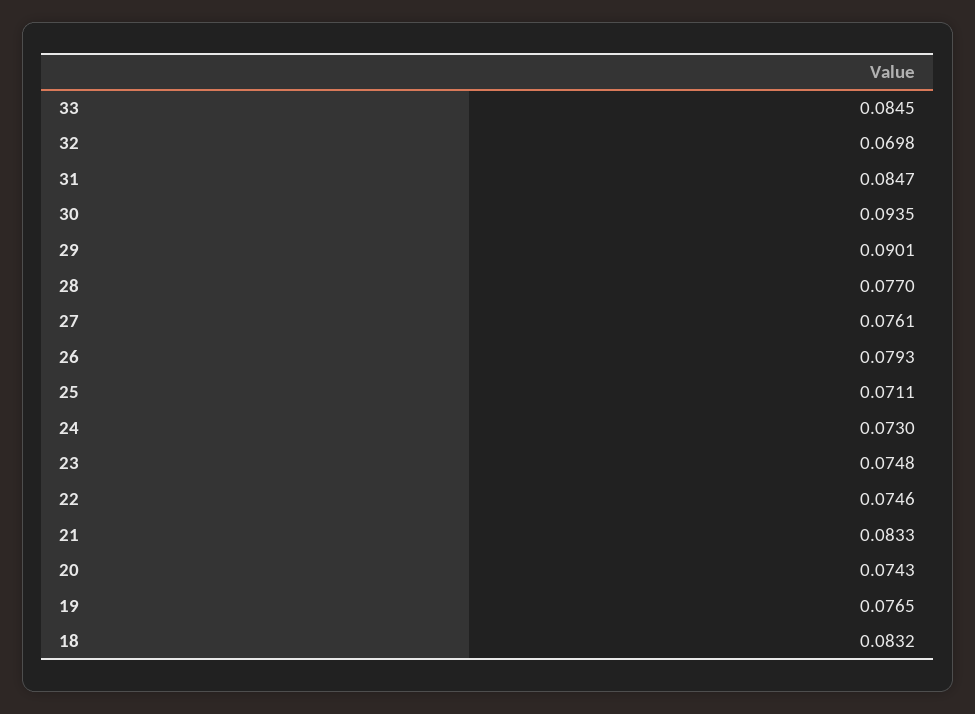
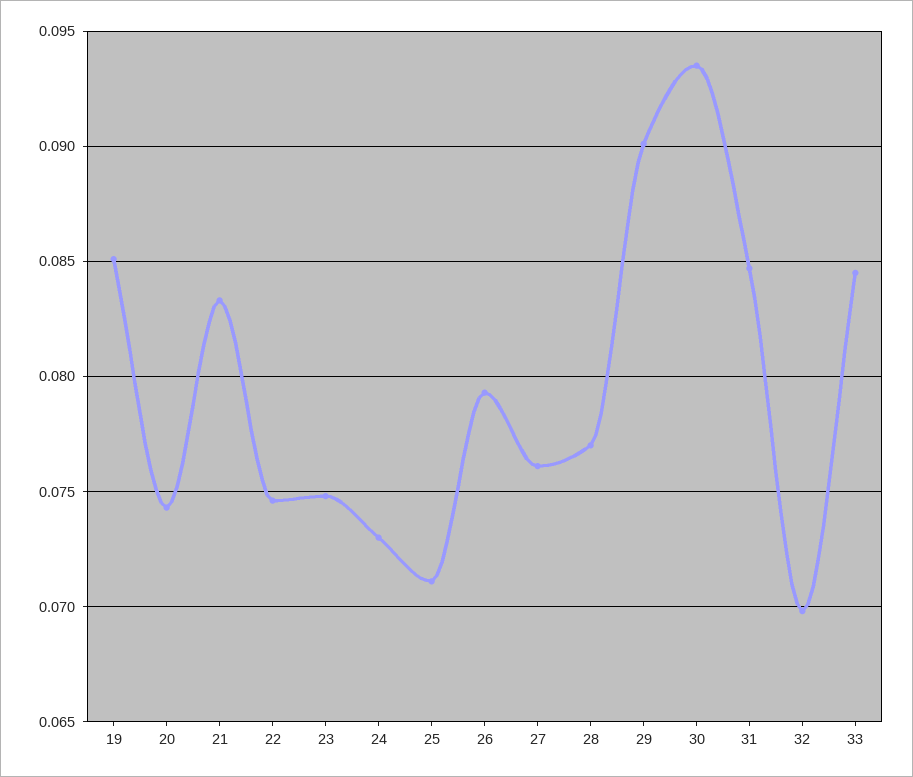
19: 0.0765 -> 0.085
18: 0.0832 -> none

